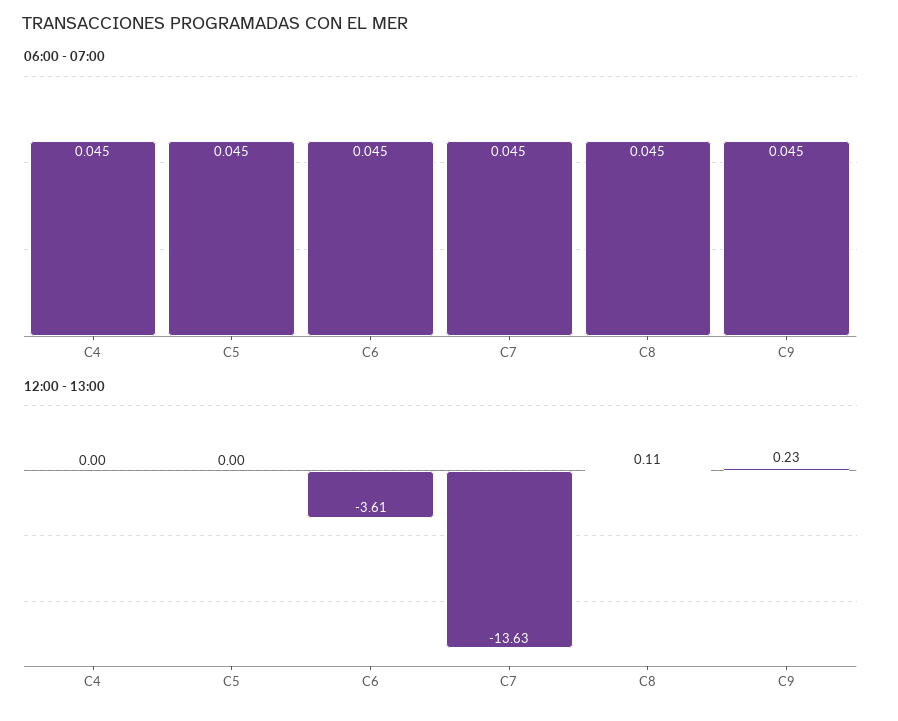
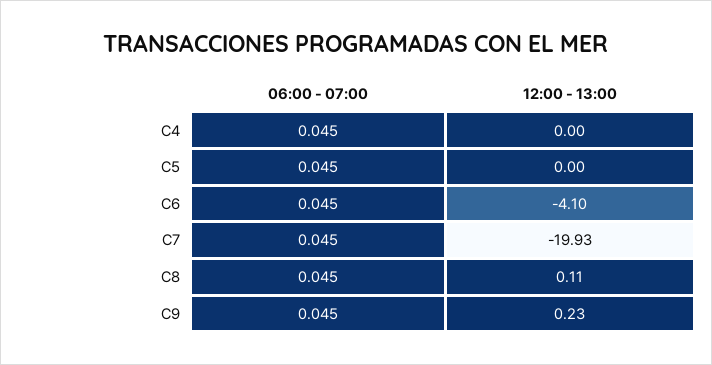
12:00 - 13:00, C6: -3.61 -> -4.1
12:00 - 13:00, C7: -13.63 -> -19.93

